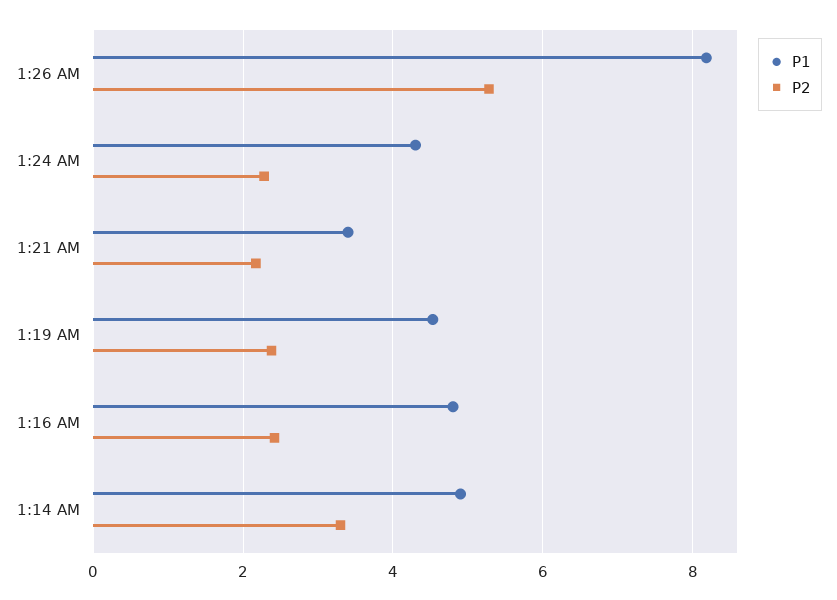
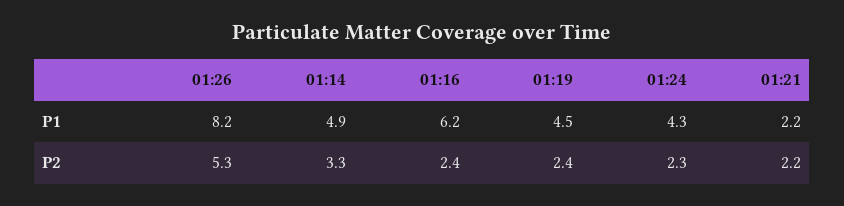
P1, 1:21 AM: 3.4 -> 2.2
P1, 1:16 AM: 4.8 -> 6.2

